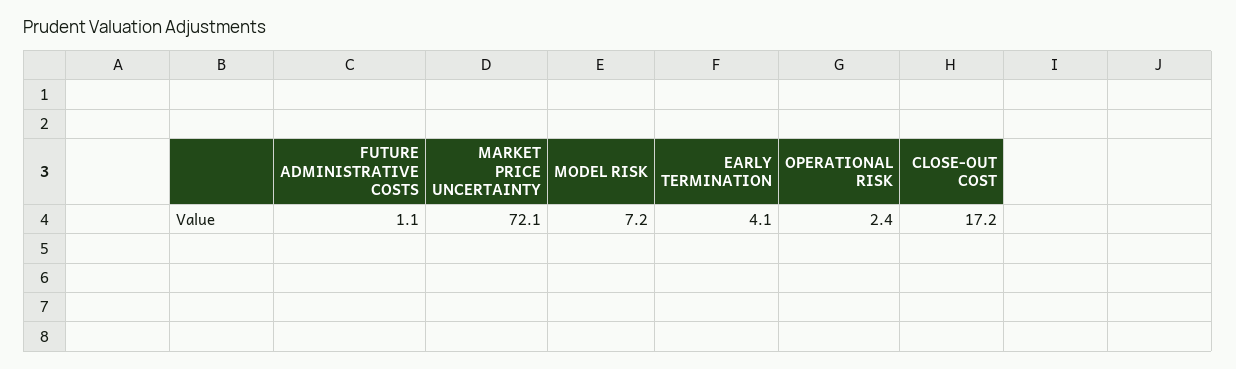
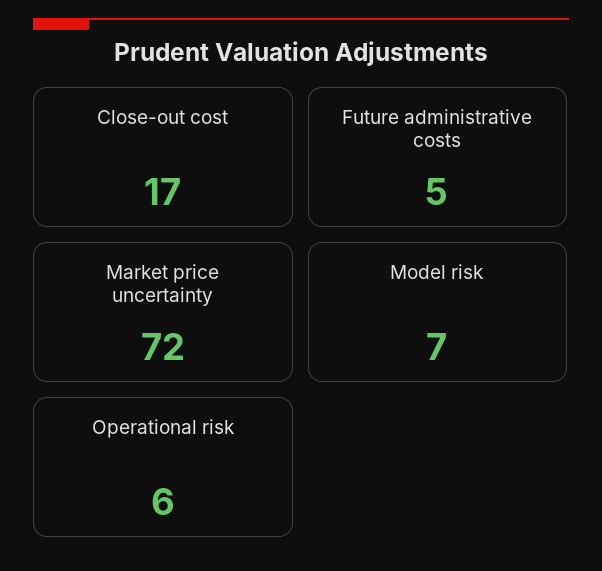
FUTURE ADMINISTRATIVE COSTS: 1.1 -> 5
EARLY TERMINATION: 4.1 -> none
OPERATIONAL RISK: 2.4 -> 6

